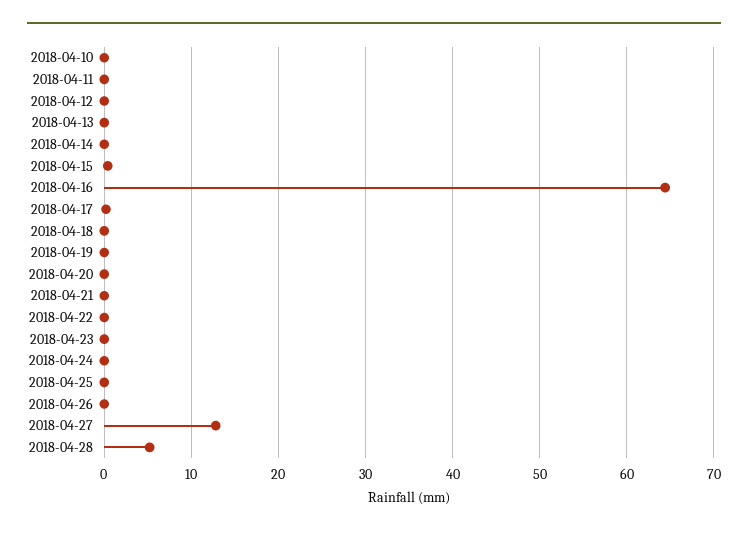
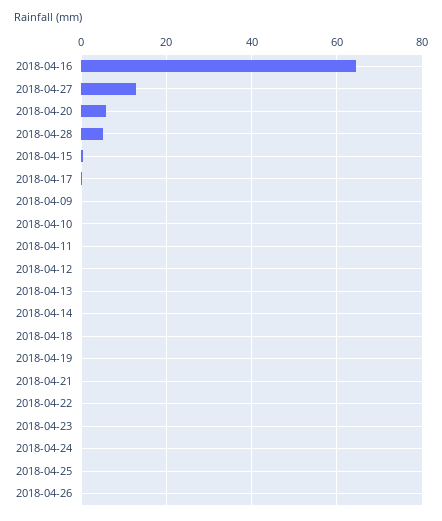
2018-04-20: 0 -> 6
2018-04-09: none -> 0

